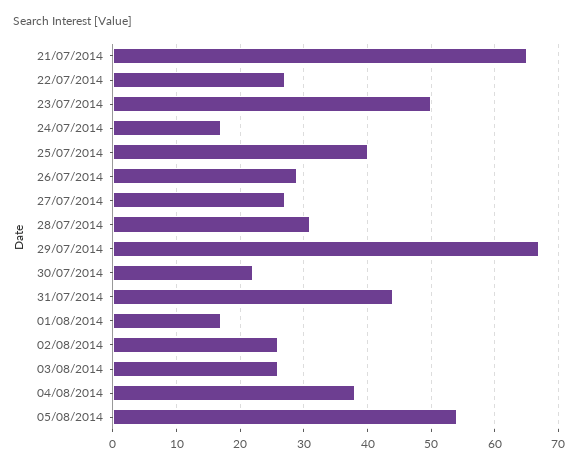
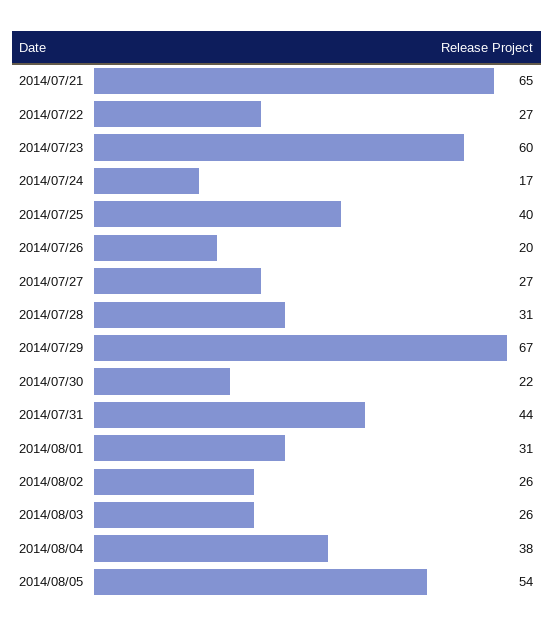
23/07/2014: 50 -> 60
26/07/2014: 29 -> 20
01/08/2014: 17 -> 31

